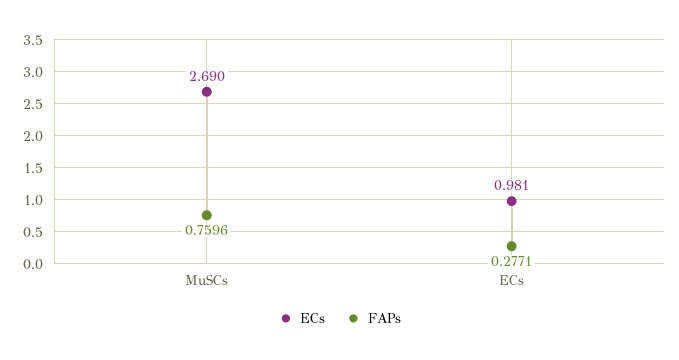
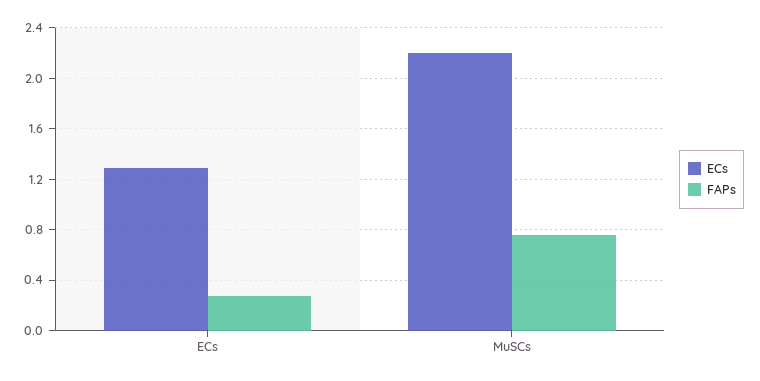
ECs, MuSCs: 2.69 -> 2.2
ECs, ECs: 0.981 -> 1.3

